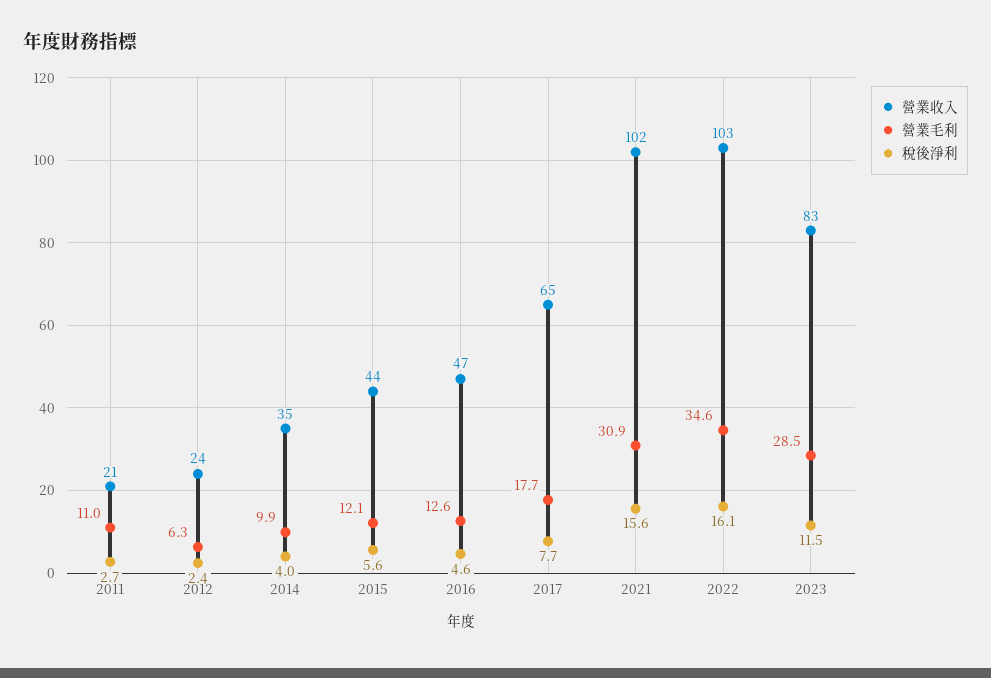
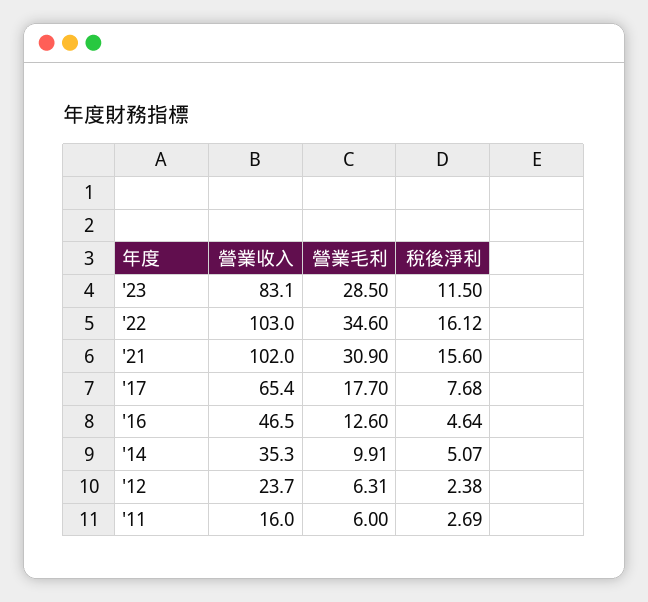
營業收入, 2011: 21 -> 16
營業毛利, 2011: 11 -> 6
稅後淨利, 2014: 4 -> 5.07
營業收入, 2015: 44 -> none
營業毛利, 2015: 12.1 -> none
稅後淨利, 2015: 5.6 -> none

